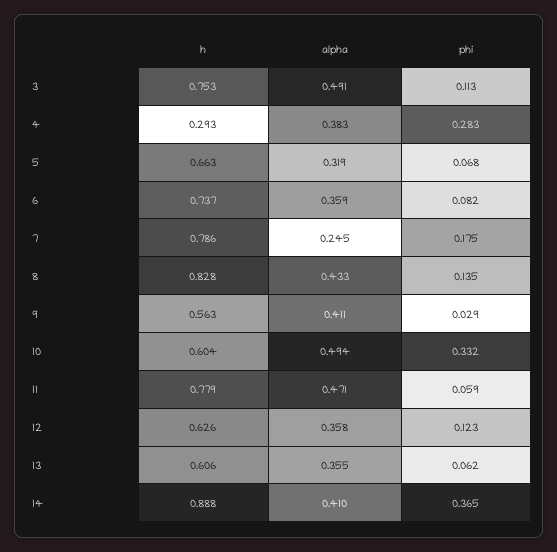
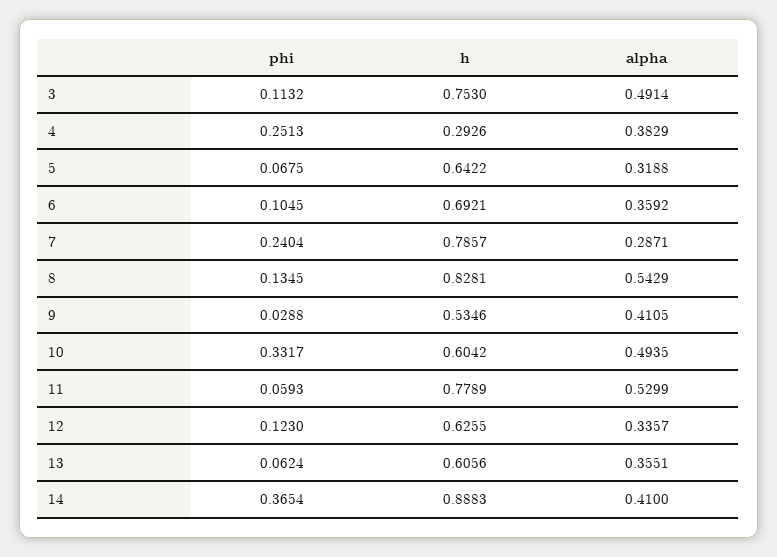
phi, 4: 0.283 -> 0.2513
h, 5: 0.663 -> 0.6422
h, 6: 0.737 -> 0.6921
phi, 6: 0.082 -> 0.1045
alpha, 7: 0.245 -> 0.2871
phi, 7: 0.175 -> 0.2404
alpha, 8: 0.433 -> 0.5429
h, 9: 0.563 -> 0.5346
alpha, 11: 0.471 -> 0.5299
alpha, 12: 0.358 -> 0.3357

